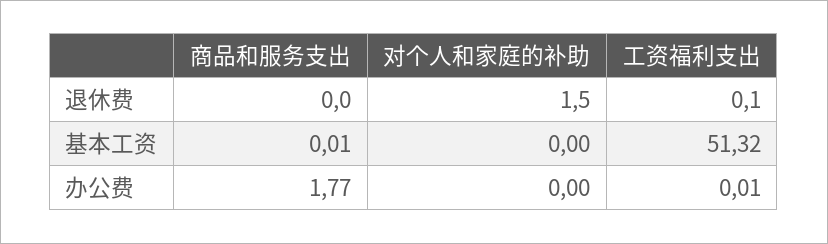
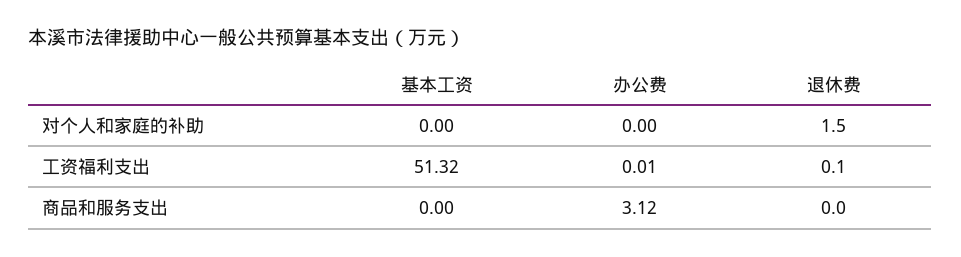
商品和服务支出, 基本工资: 0.01 -> 0
商品和服务支出, 办公费: 1.77 -> 3.12

